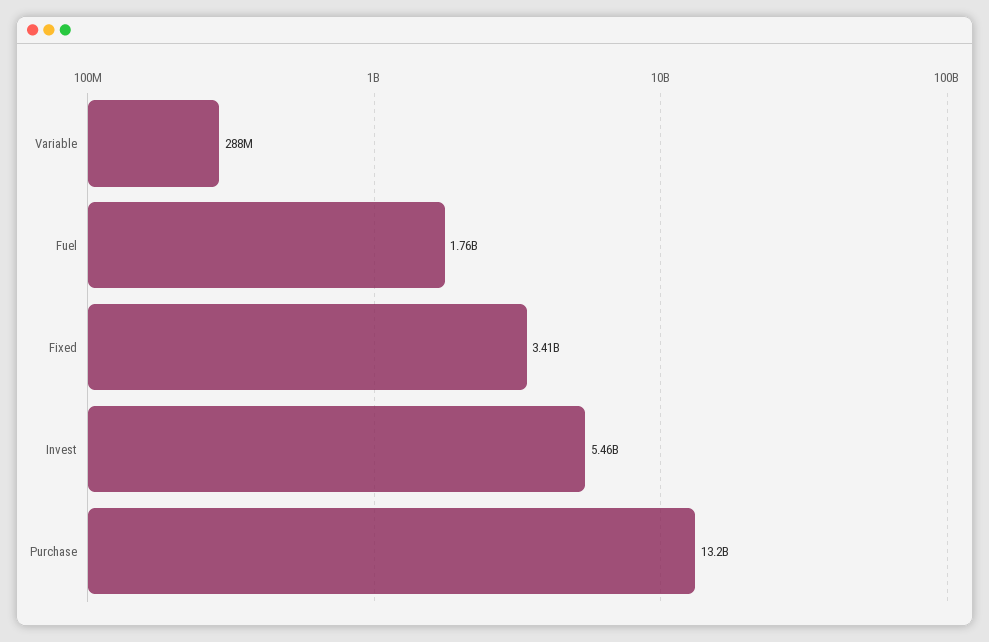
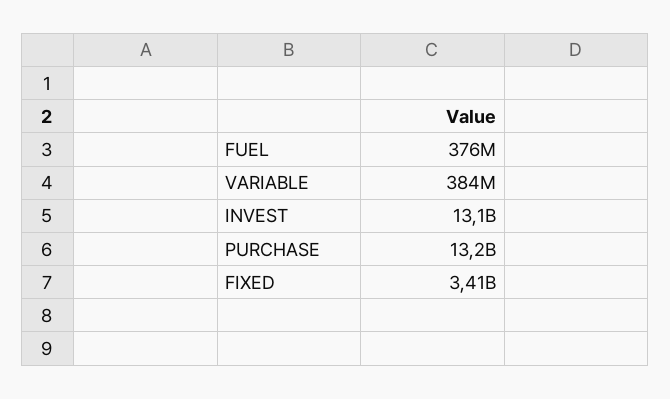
Variable: 288000000 -> 384000000
Fuel: 1760000000 -> 376000000
Invest: 5460000000 -> 13100000000

